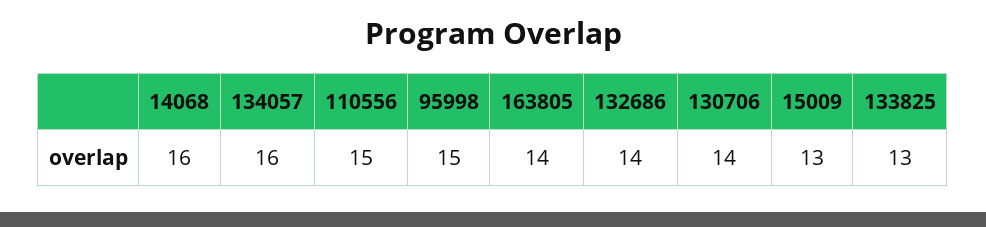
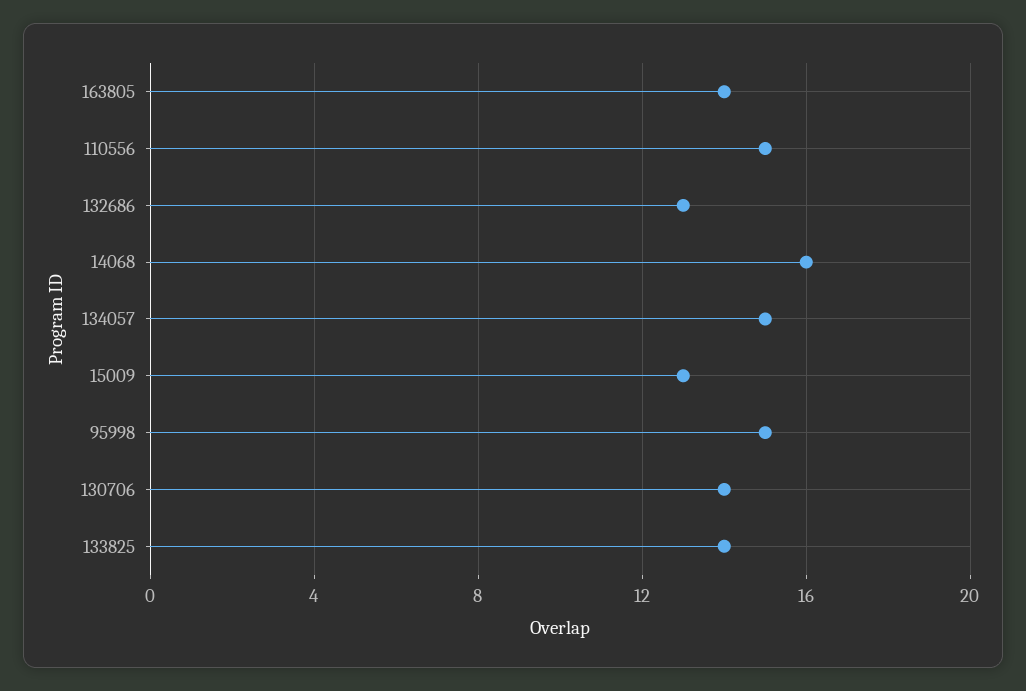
134057: 16 -> 15
132686: 14 -> 13
133825: 13 -> 14

